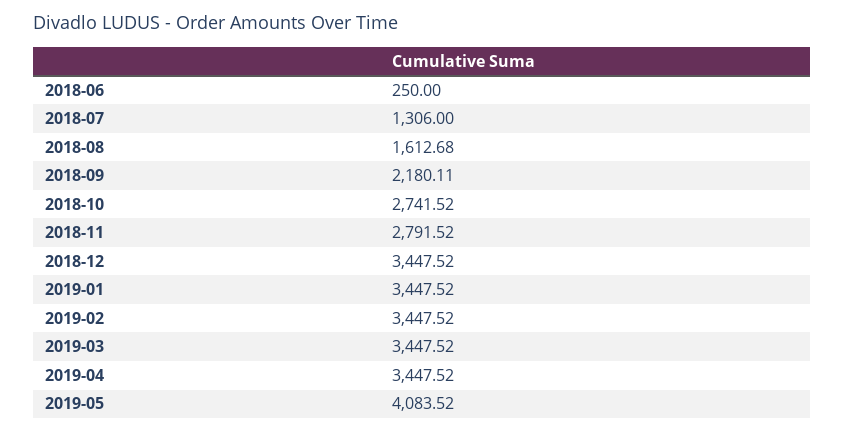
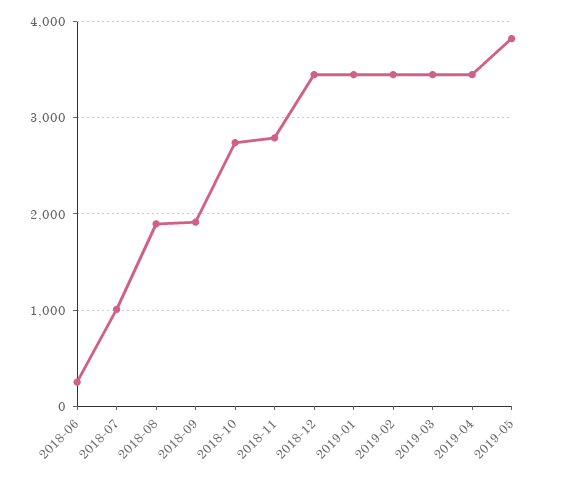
2018-07: 1306 -> 1000
2018-08: 1612.68 -> 1900
2018-09: 2180.11 -> 1900
2019-05: 4083.52 -> 3800

